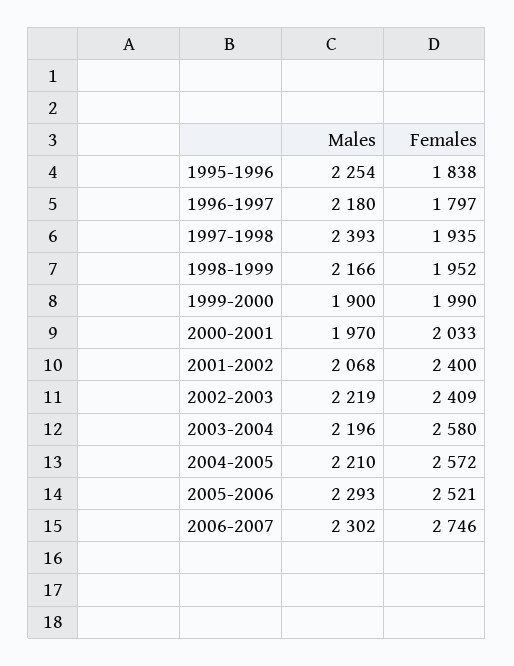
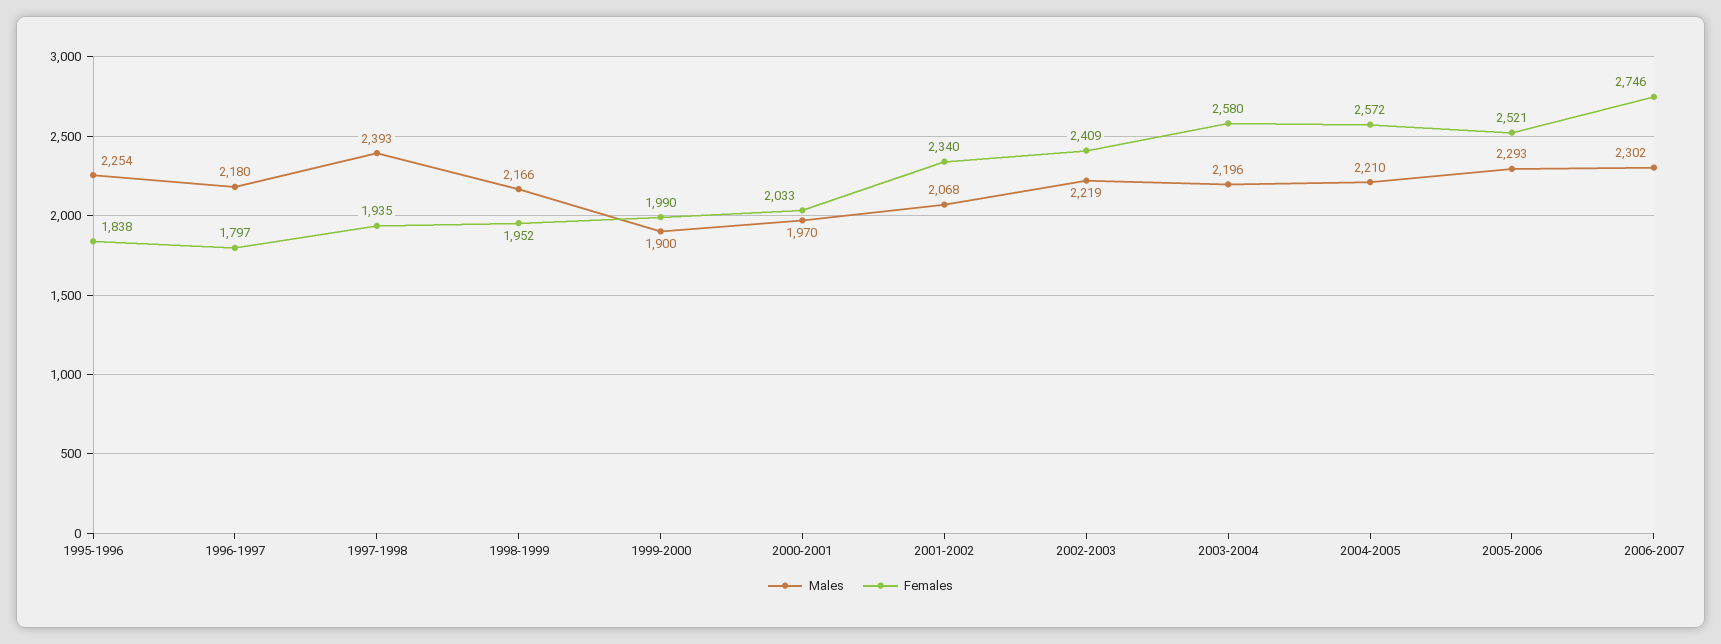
Females, 2001-2002: 2400 -> 2340

